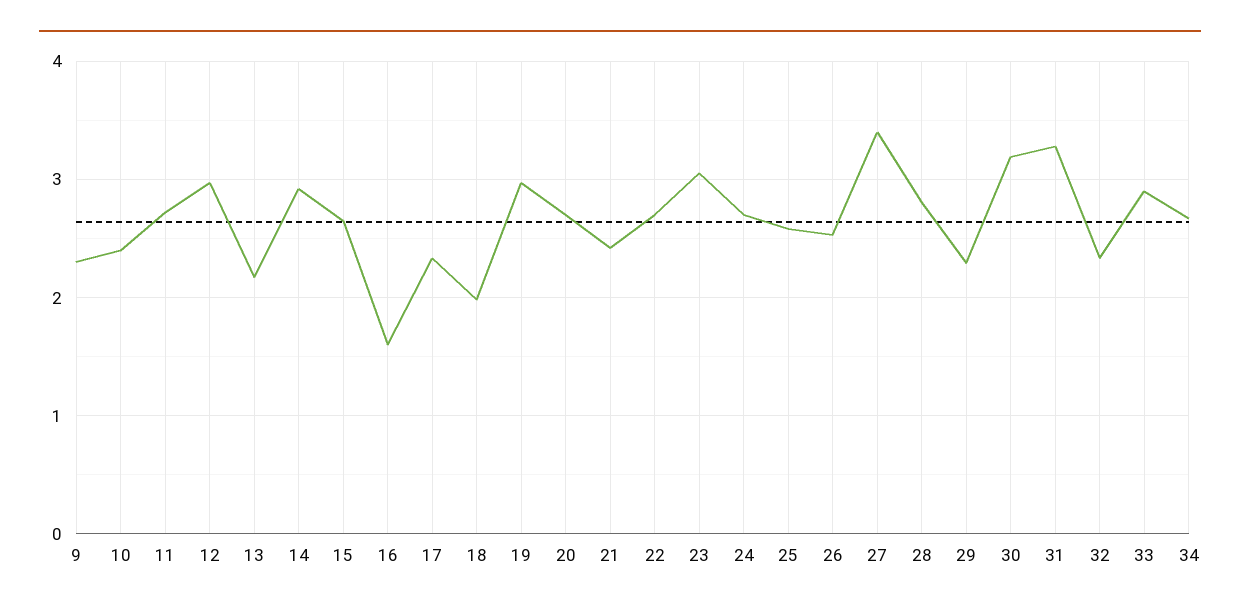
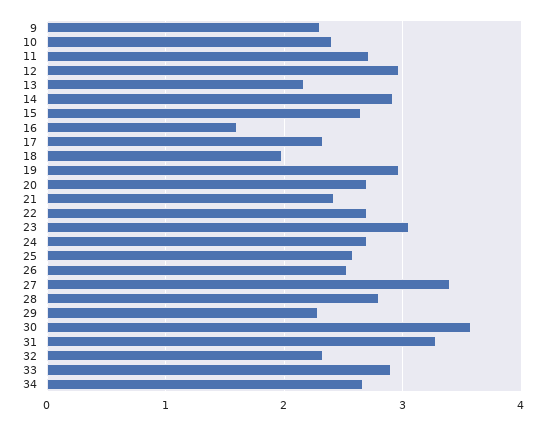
30: 3.2 -> 3.6

